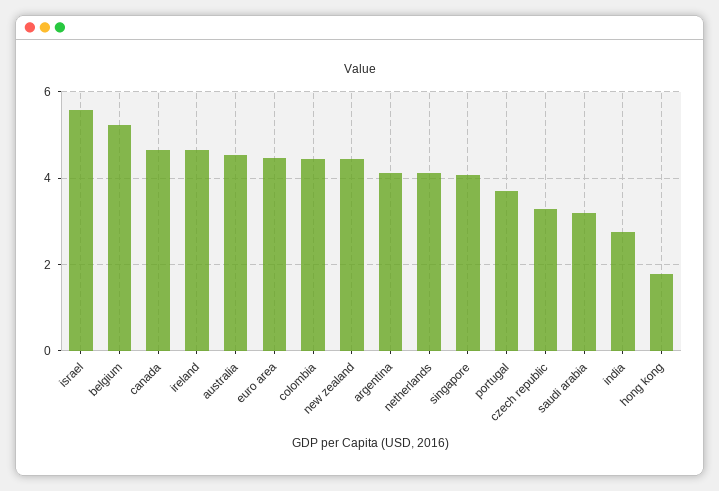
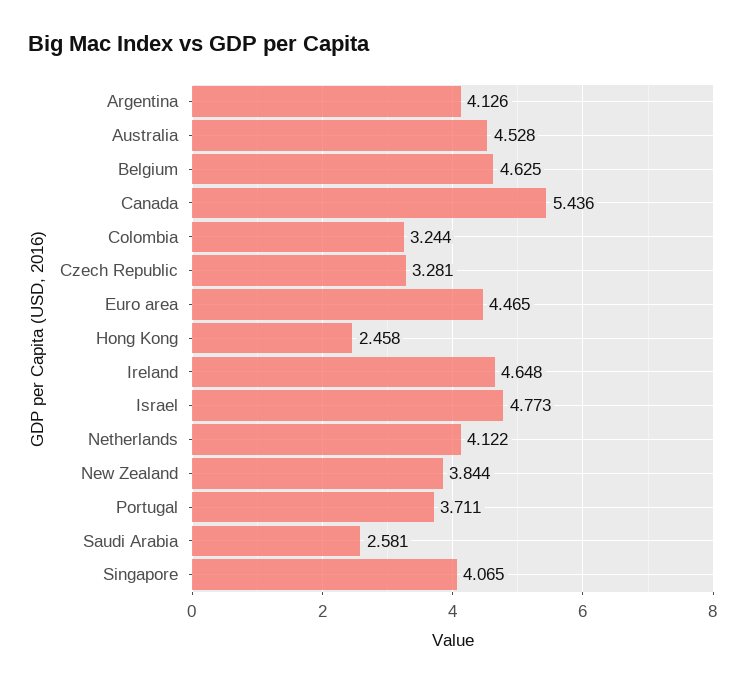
israel: 5.6 -> 4.773
belgium: 5.2 -> 4.625
canada: 4.6 -> 5.436
colombia: 4.4 -> 3.244
new zealand: 4.4 -> 3.844
saudi arabia: 3.2 -> 2.581
india: 2.8 -> none
hong kong: 1.8 -> 2.458

